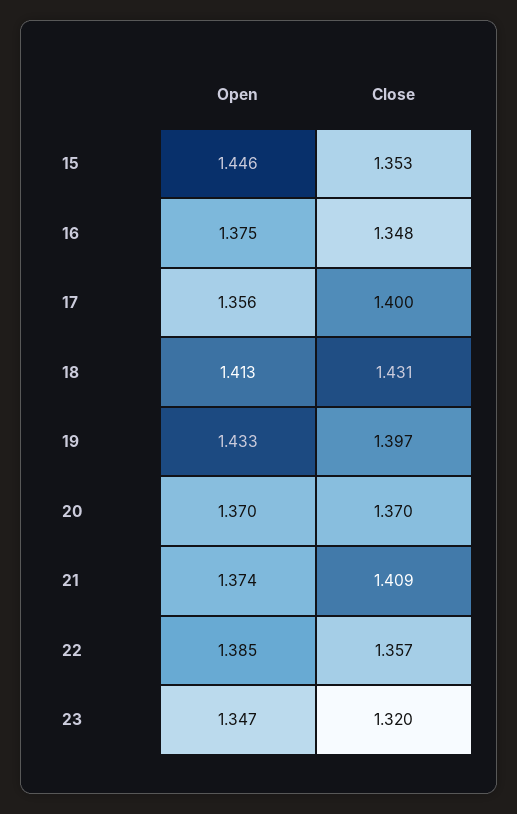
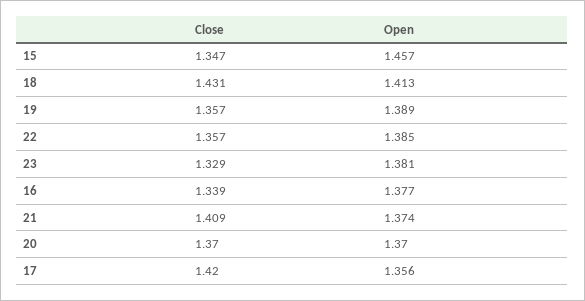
Open, 15: 1.446 -> 1.457
Close, 15: 1.353 -> 1.347
Open, 16: 1.375 -> 1.377
Close, 16: 1.348 -> 1.339
Close, 17: 1.4 -> 1.42
Open, 19: 1.433 -> 1.389
Close, 19: 1.397 -> 1.357
Open, 23: 1.347 -> 1.381
Close, 23: 1.32 -> 1.329

